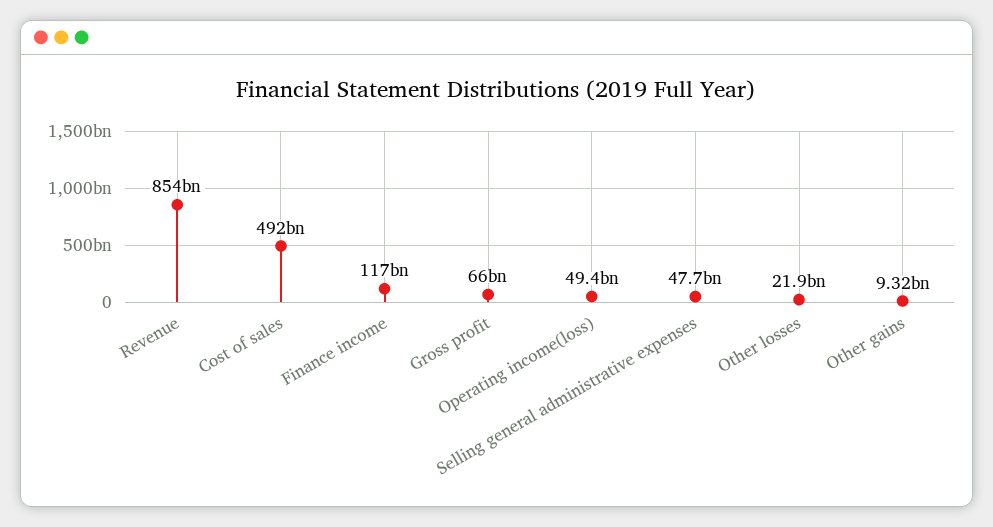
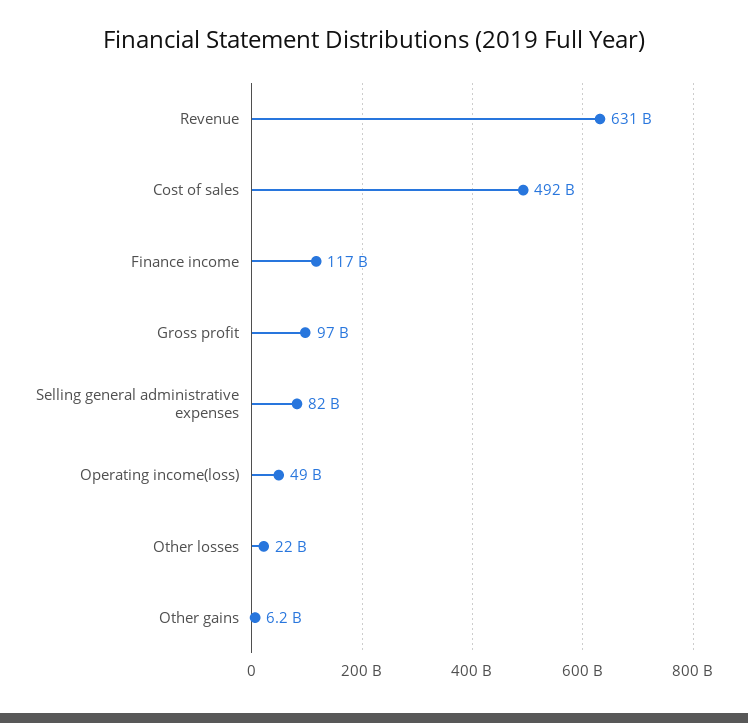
Revenue: 854000000000 -> 631000000000
Gross profit: 66000000000 -> 97000000000
Selling general administrative expenses: 47700000000 -> 82000000000
Other gains: 9320000000 -> 6200000000

